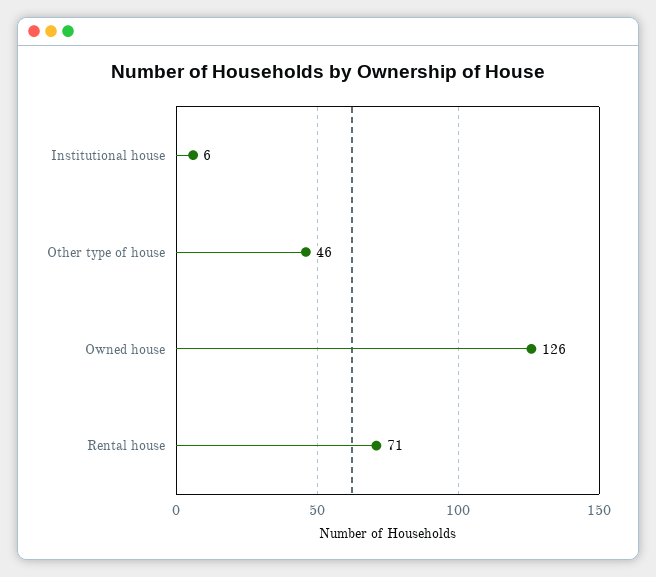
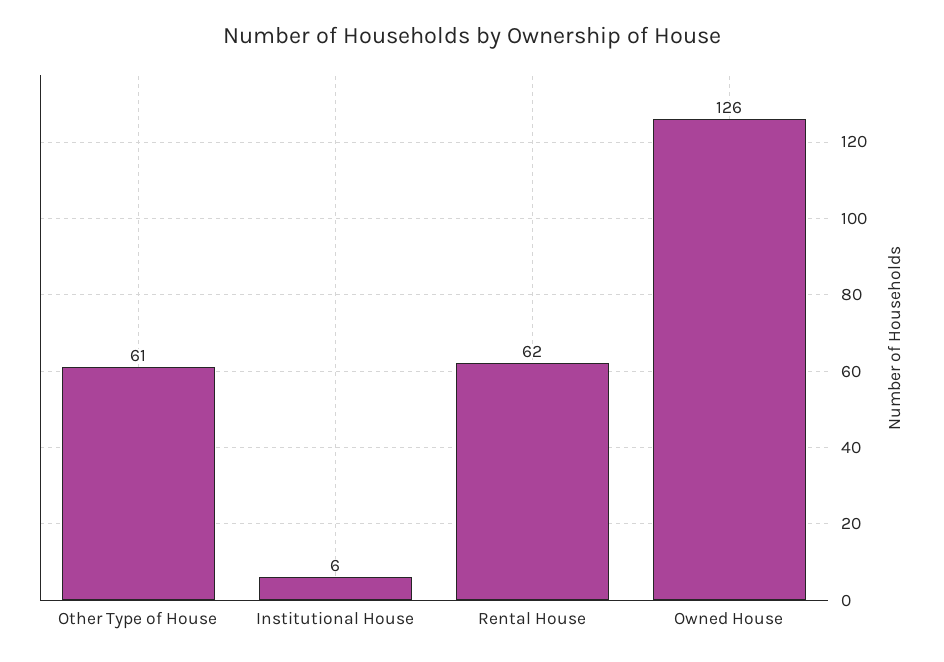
Other type of house: 46 -> 61
Rental house: 71 -> 62

